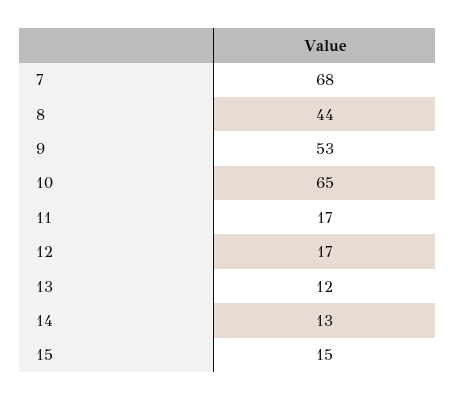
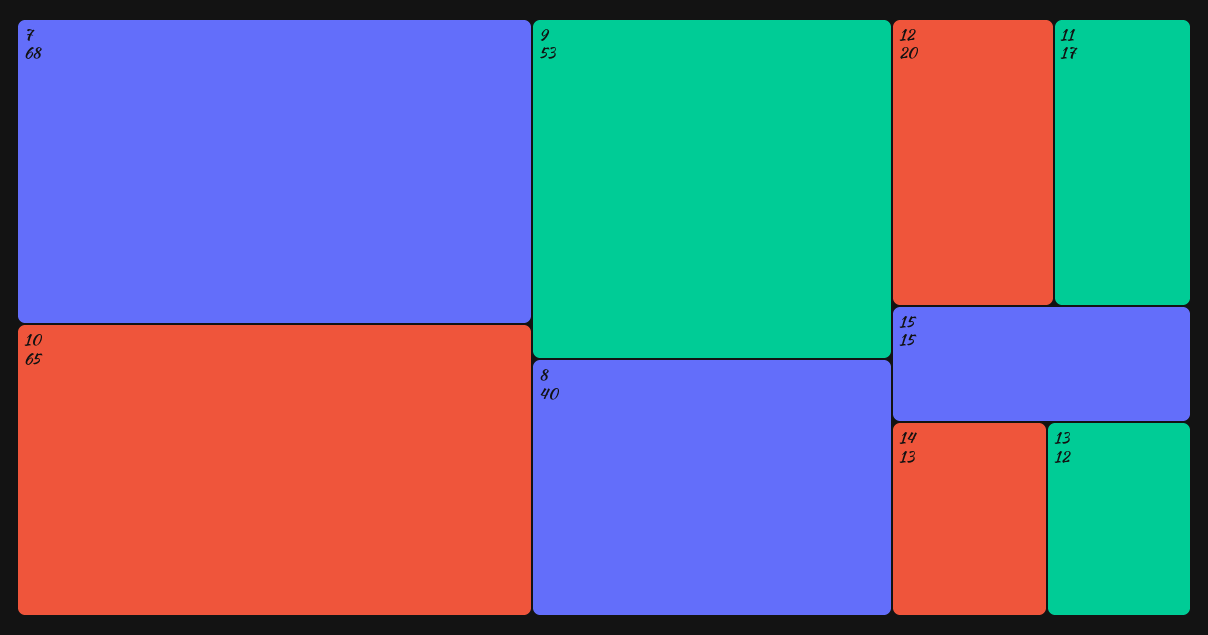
8: 44 -> 40
12: 17 -> 20

